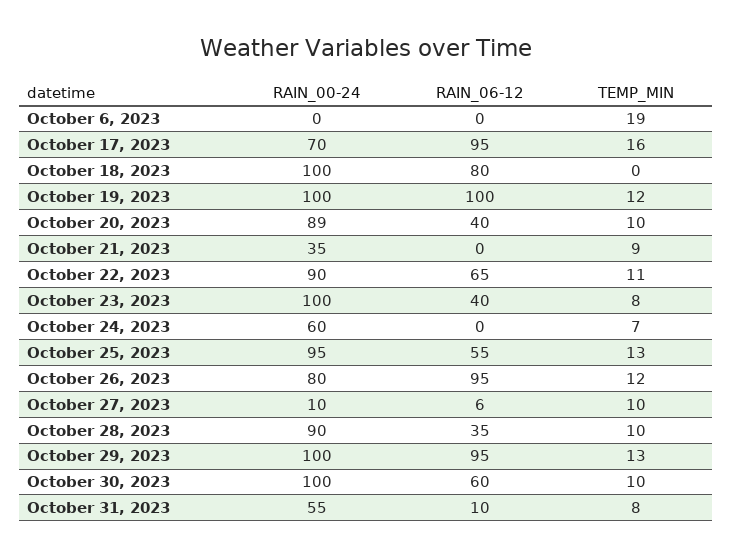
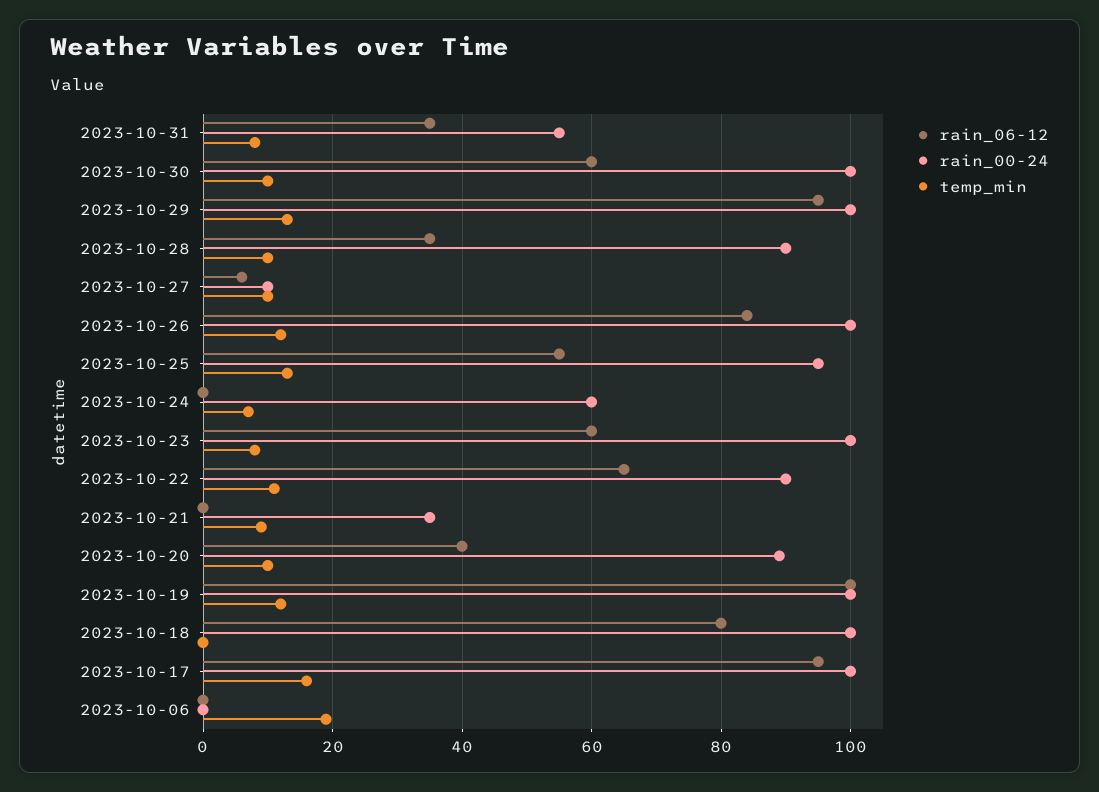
RAIN_00-24, October 17, 2023: 70 -> 100
RAIN_06-12, October 23, 2023: 40 -> 60
RAIN_00-24, October 26, 2023: 80 -> 100
RAIN_06-12, October 26, 2023: 95 -> 85
RAIN_06-12, October 31, 2023: 10 -> 35

